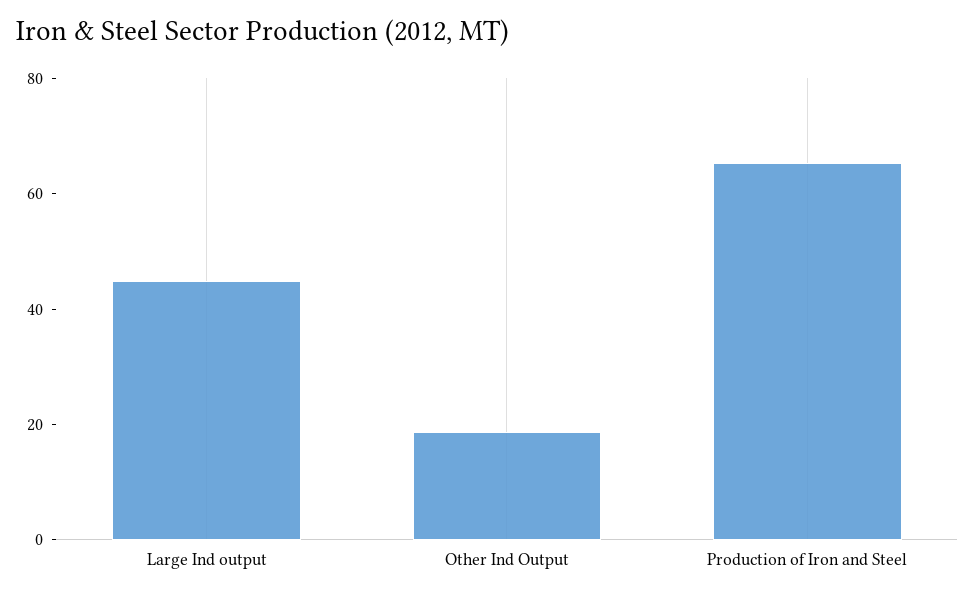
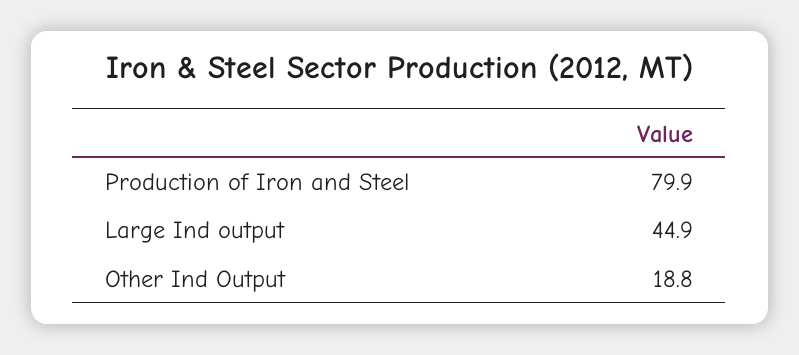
Production of Iron and Steel: 65 -> 79.9

